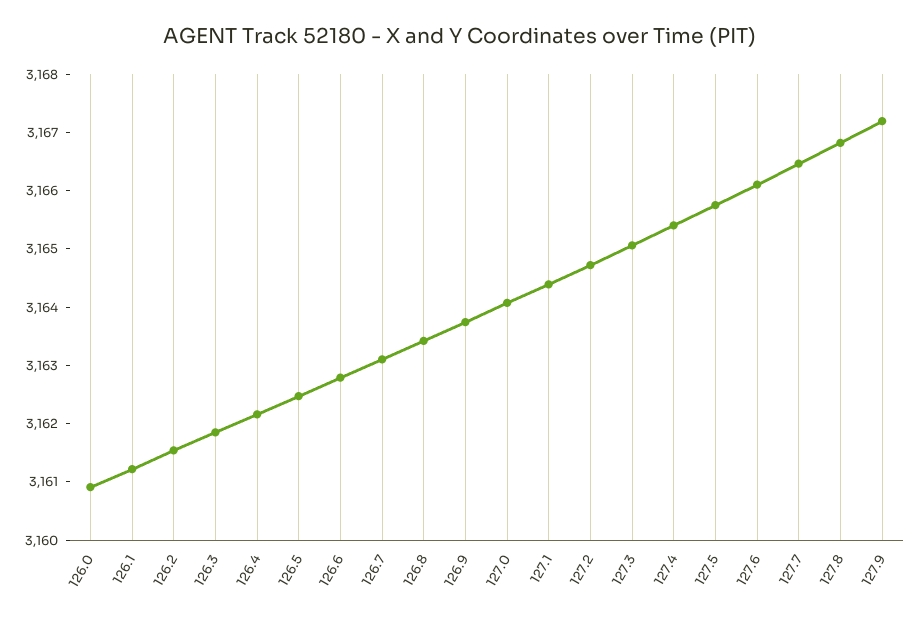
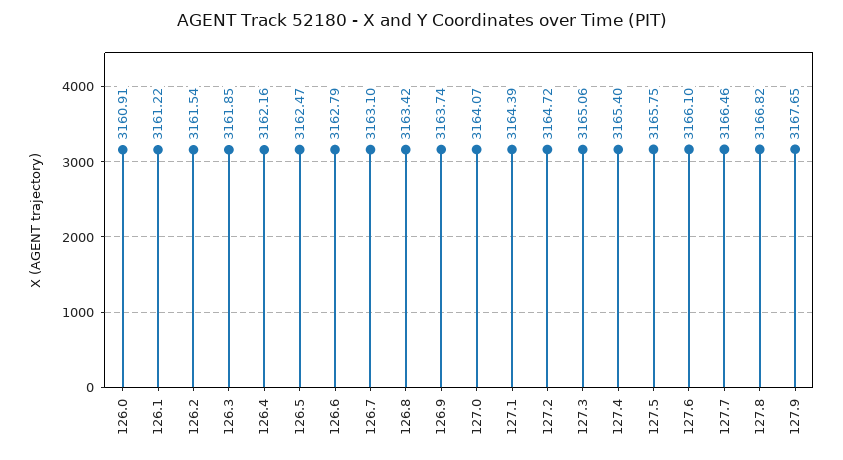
127.9: 3167.2 -> 3167.65

